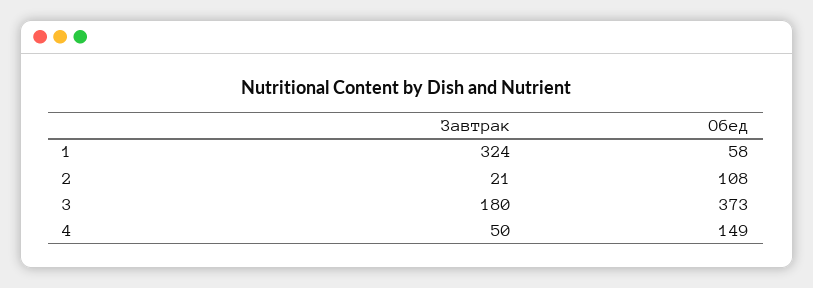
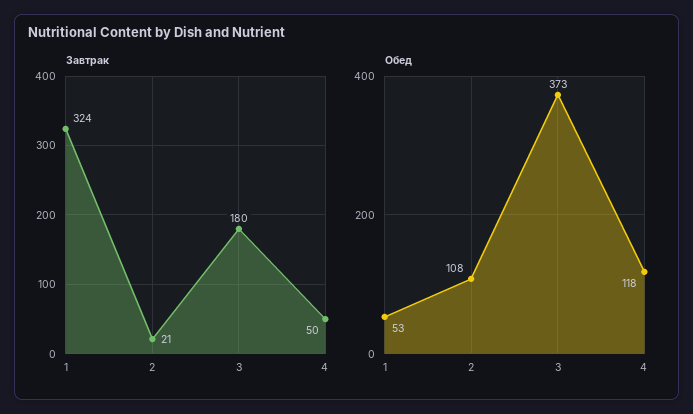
Обед, 1: 58 -> 53
Обед, 4: 149 -> 118

